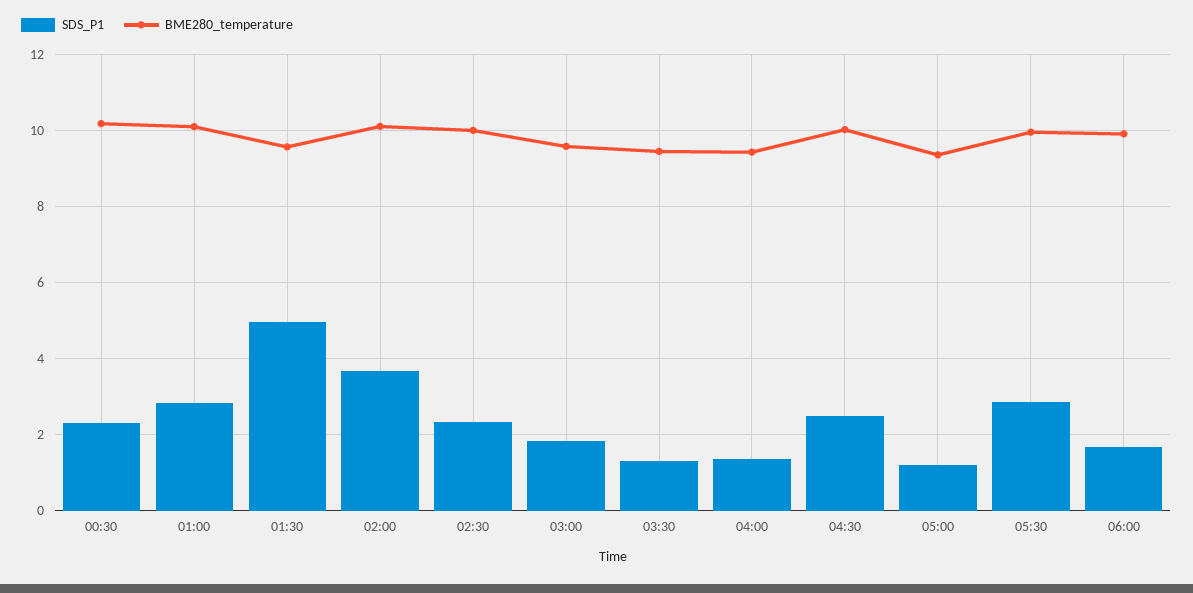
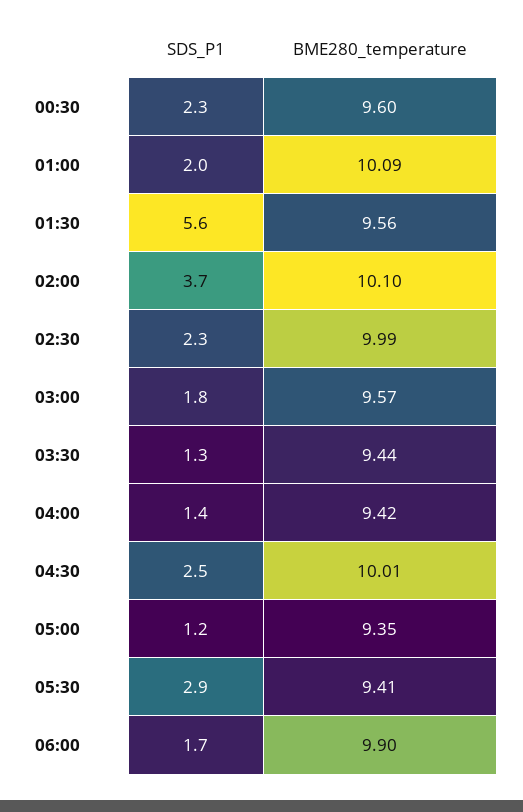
BME280_temperature, 00:30: 10.2 -> 9.6
SDS_P1, 01:00: 2.8 -> 2
SDS_P1, 01:30: 5 -> 5.6
BME280_temperature, 05:30: 10 -> 9.41

